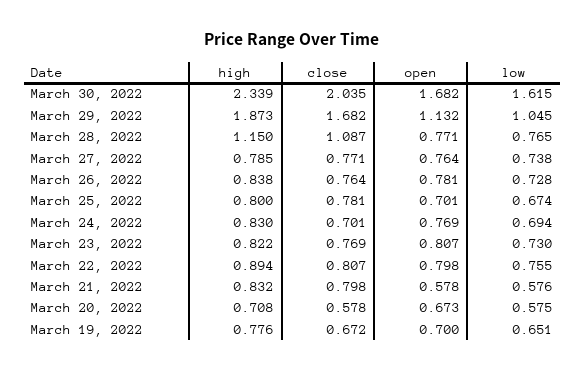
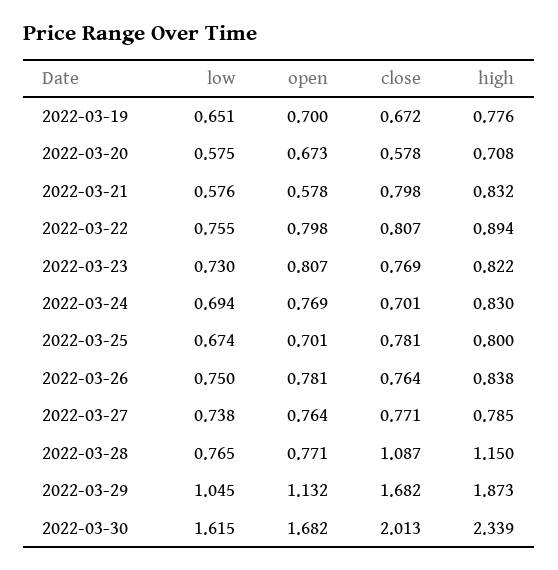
close, March 30, 2022: 2.035 -> 2.013
low, March 26, 2022: 0.728 -> 0.75

